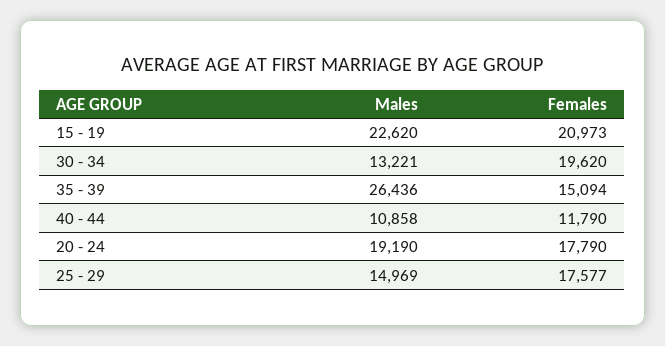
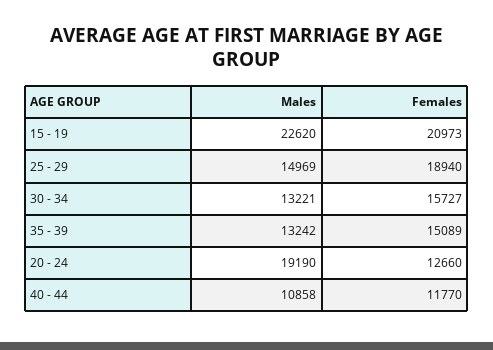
Females, 30 - 34: 19620 -> 15727
Males, 35 - 39: 26436 -> 13242
Females, 35 - 39: 15094 -> 15089
Females, 40 - 44: 11790 -> 11770
Females, 20 - 24: 17790 -> 12660
Females, 25 - 29: 17577 -> 18940

